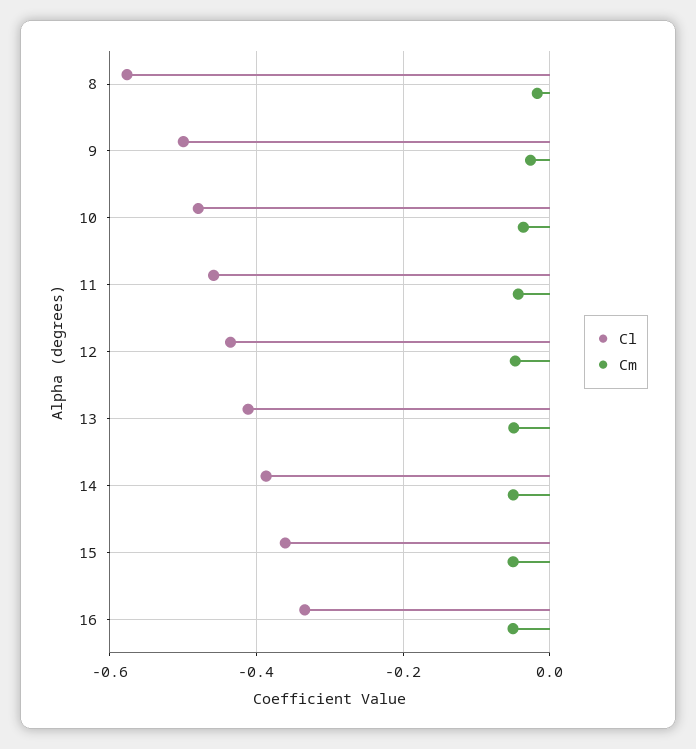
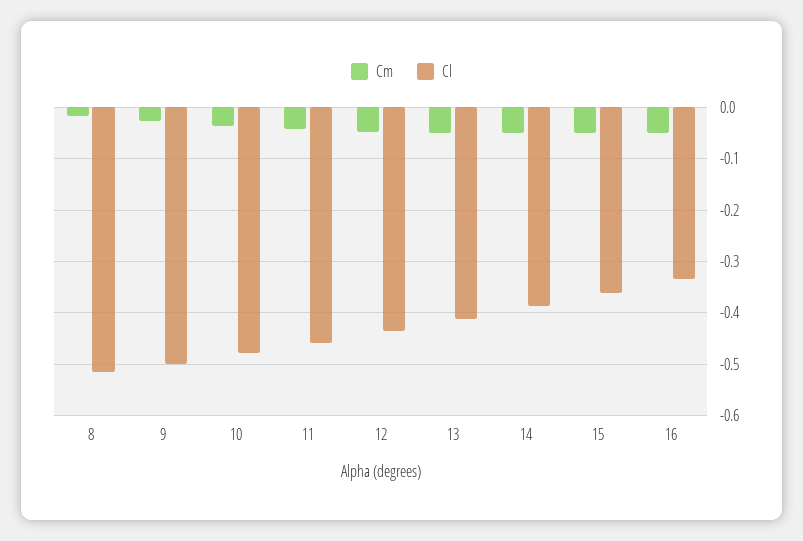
Cl, 8: -0.58 -> -0.52

